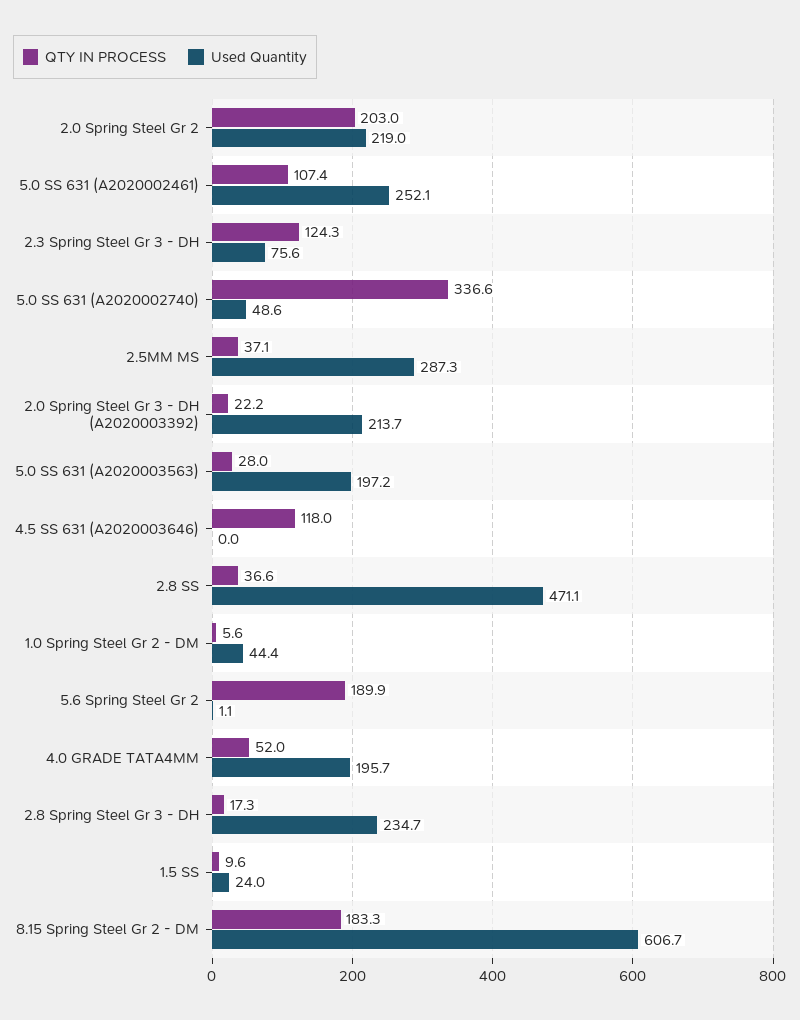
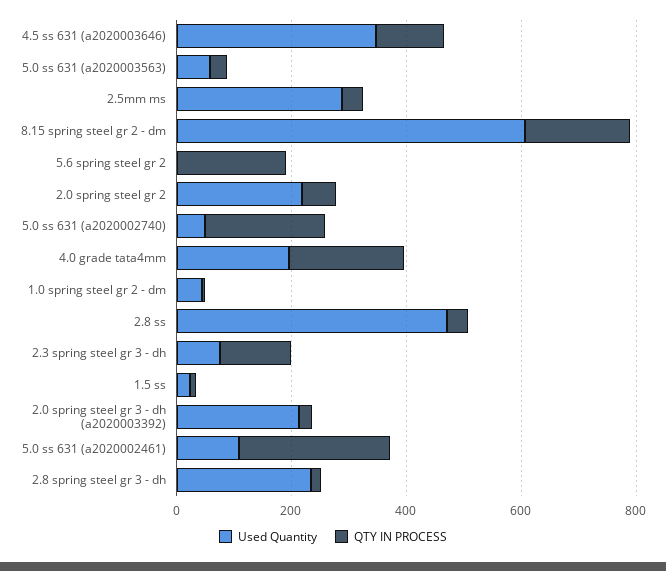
QTY IN PROCESS, 2.0 Spring Steel Gr 2: 203 -> 50
QTY IN PROCESS, 5.0 SS 631 (A2020002461): 107.4 -> 250
Used Quantity, 5.0 SS 631 (A2020002461): 252.1 -> 100
QTY IN PROCESS, 5.0 SS 631 (A2020002740): 336.6 -> 200
Used Quantity, 5.0 SS 631 (A2020003563): 197.2 -> 50
Used Quantity, 4.5 SS 631 (A2020003646): 0 -> 350
QTY IN PROCESS, 4.0 GRADE TATA4MM: 52 -> 200

